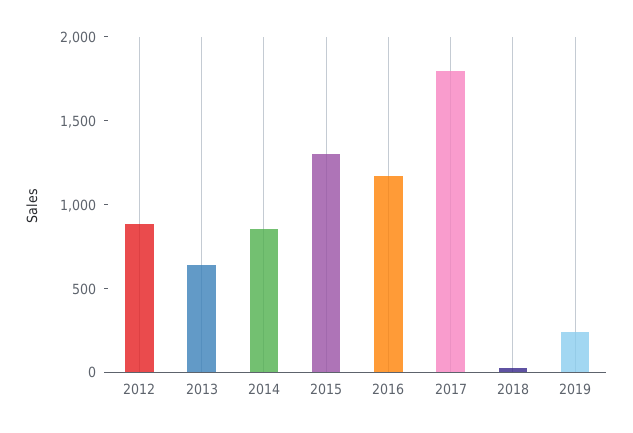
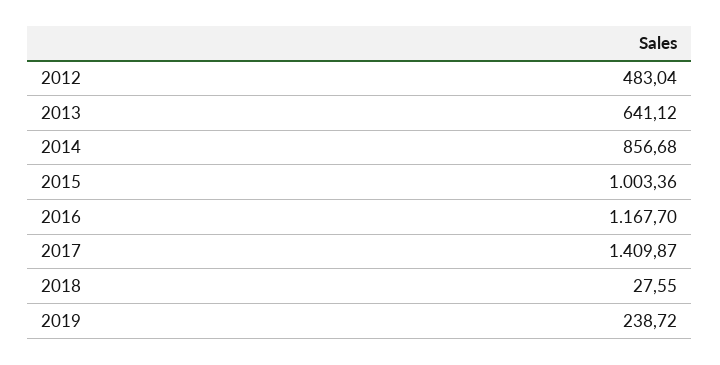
2012: 900 -> 483.04
2015: 1300 -> 1003.36
2017: 1800 -> 1409.87

